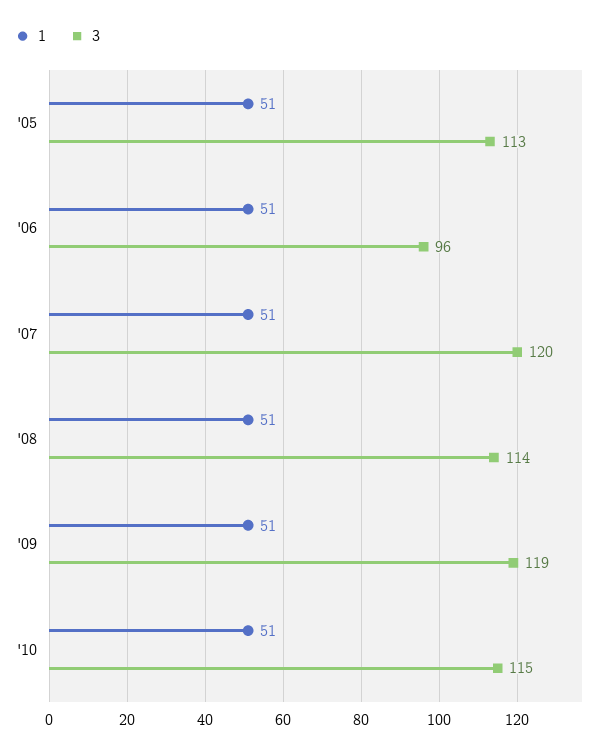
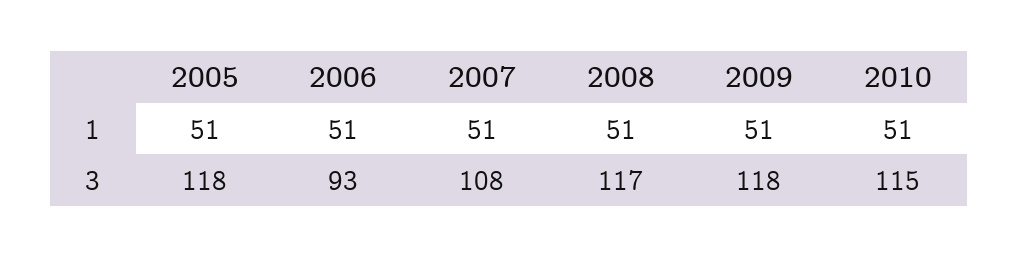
3, '05: 113 -> 118
3, '06: 96 -> 93
3, '07: 120 -> 108
3, '08: 114 -> 117
3, '09: 119 -> 118

